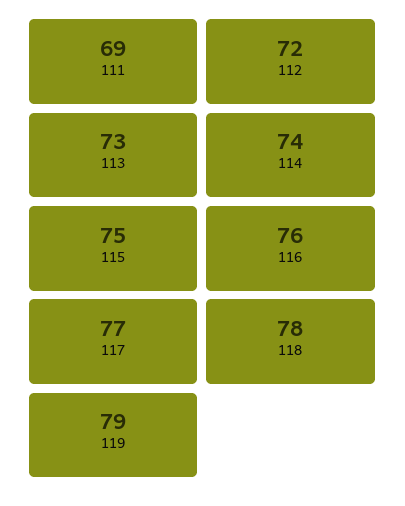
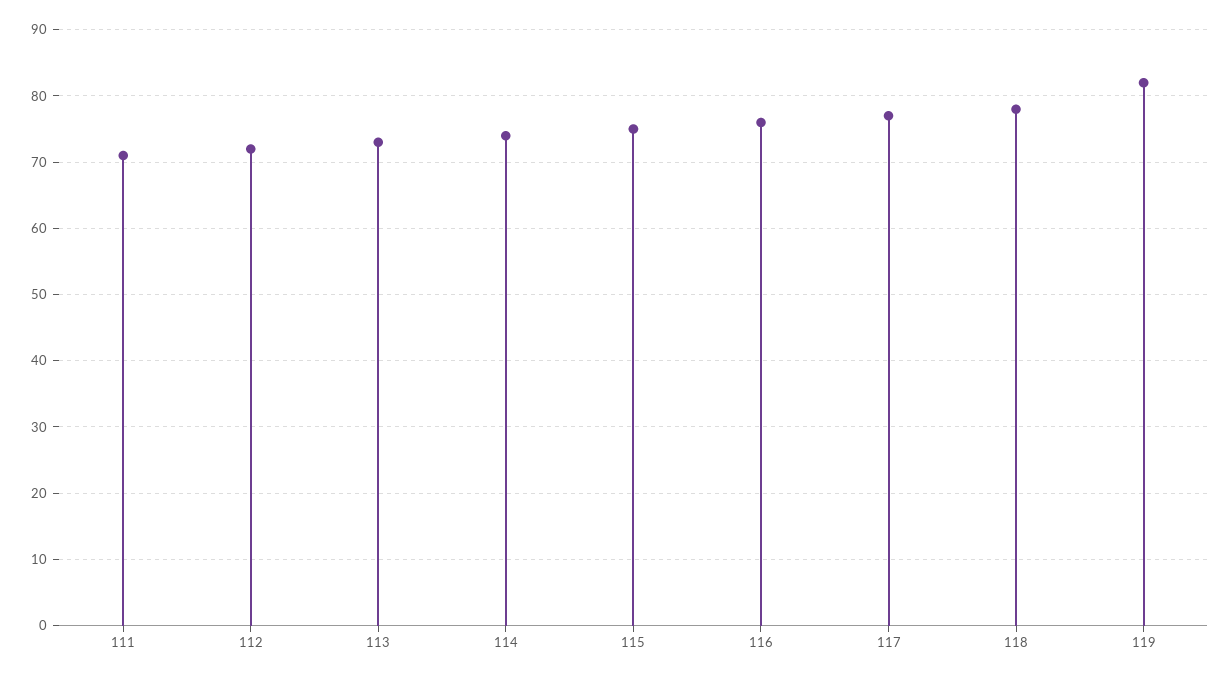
111: 69 -> 71
119: 79 -> 82

